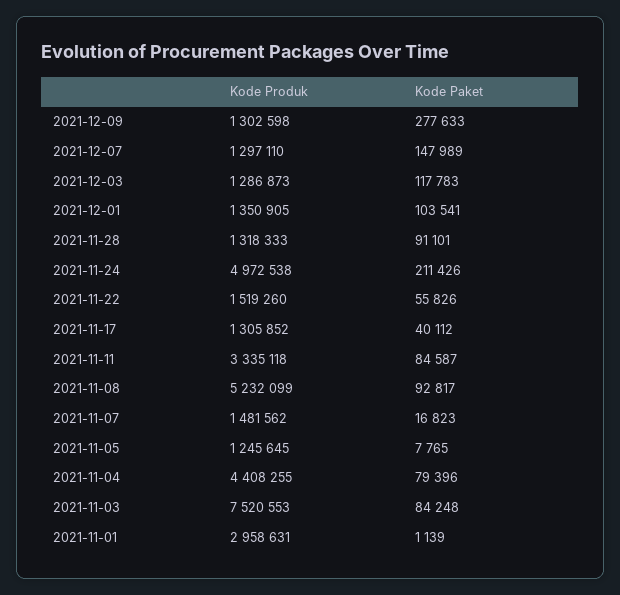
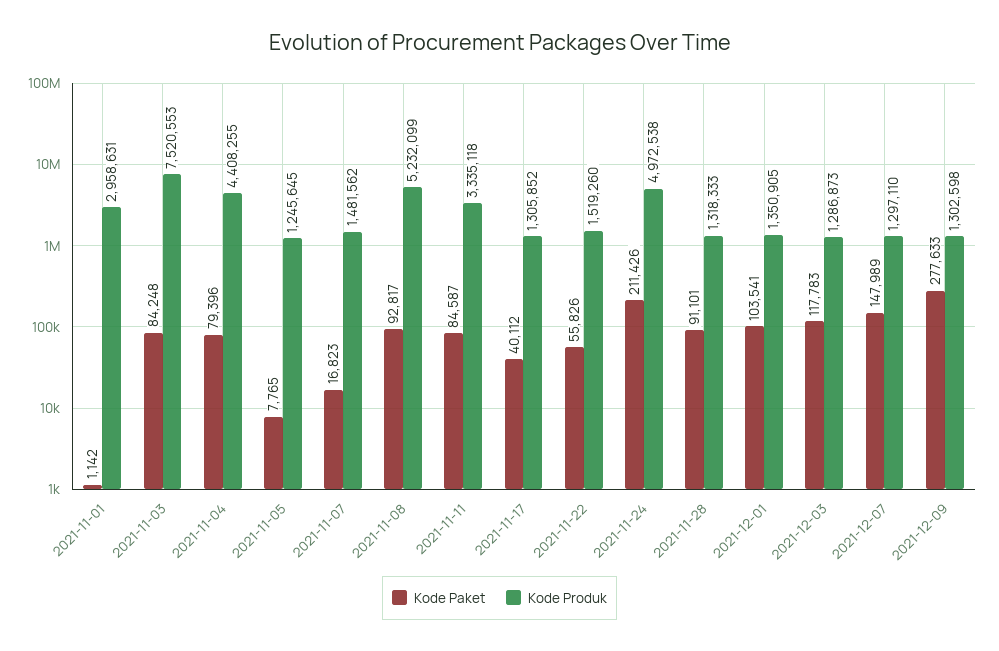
Kode Paket, 2021-11-01: 1139 -> 1142

